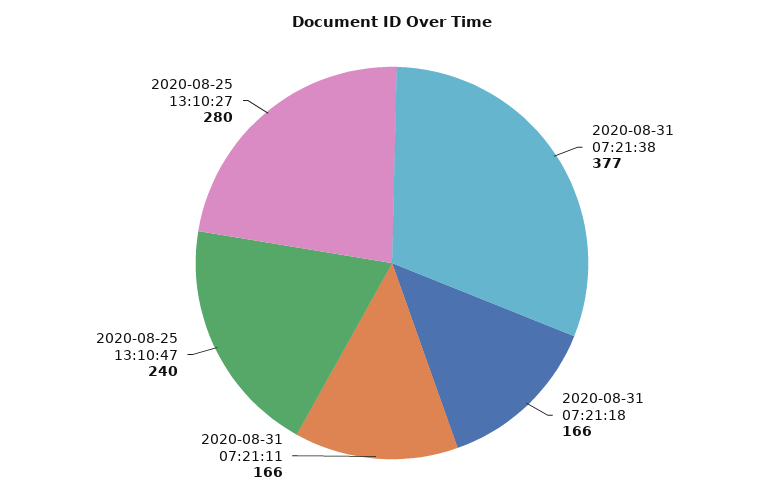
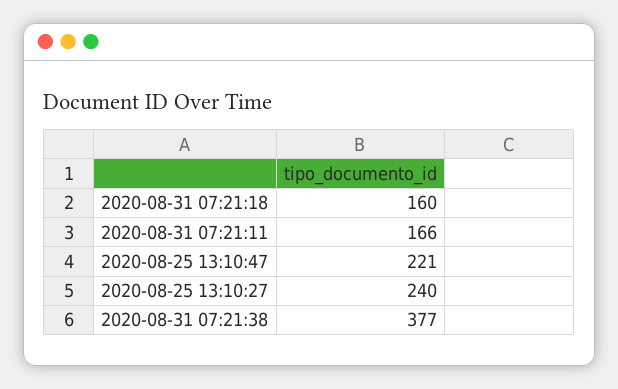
2020-08-31 07:21:18: 166 -> 160
2020-08-25 13:10:47: 240 -> 221
2020-08-25 13:10:27: 280 -> 240

